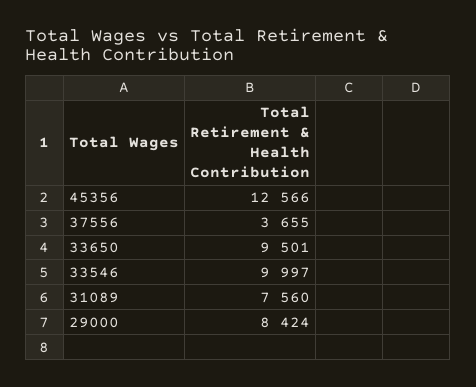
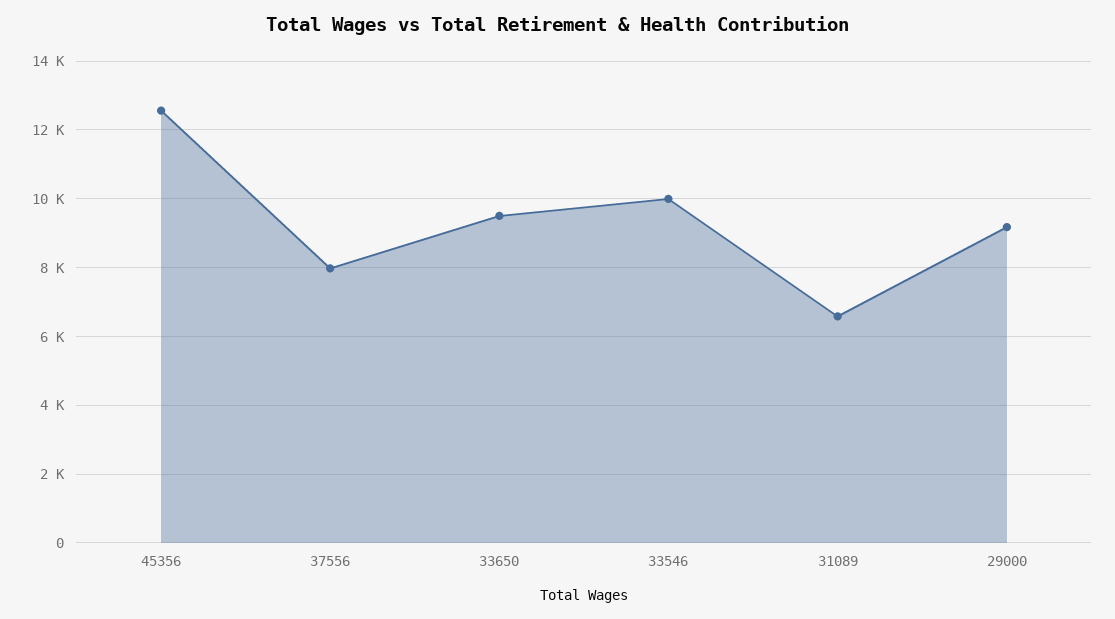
37556: 3655 -> 8000
31089: 7560 -> 6600
29000: 8424 -> 9200

